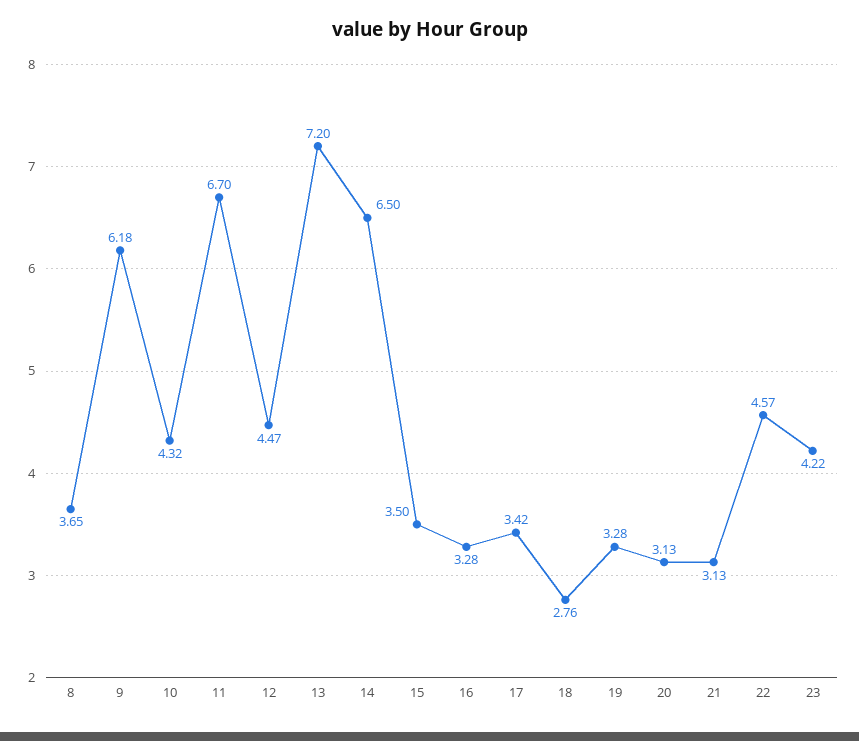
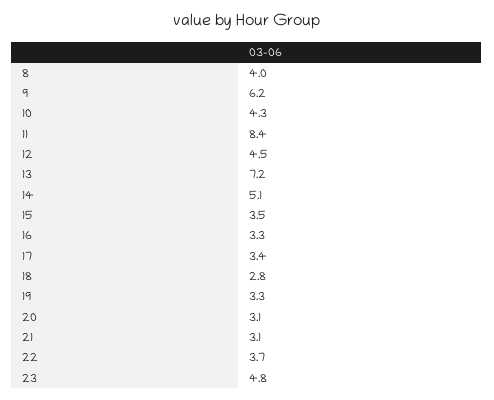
8: 3.65 -> 4
11: 6.7 -> 8.4
14: 6.5 -> 5.1
22: 4.57 -> 3.7
23: 4.22 -> 4.8

